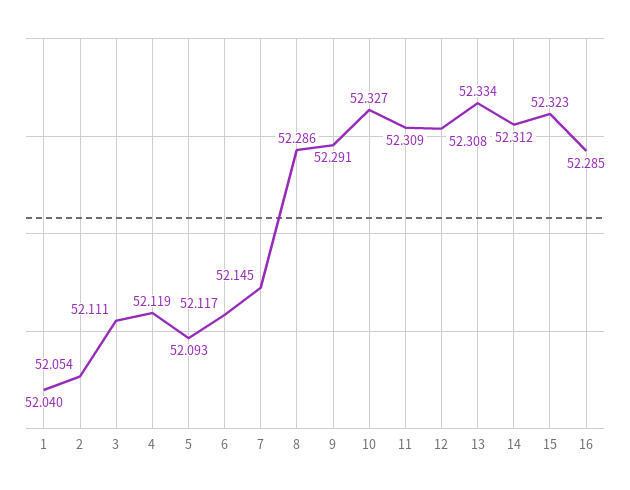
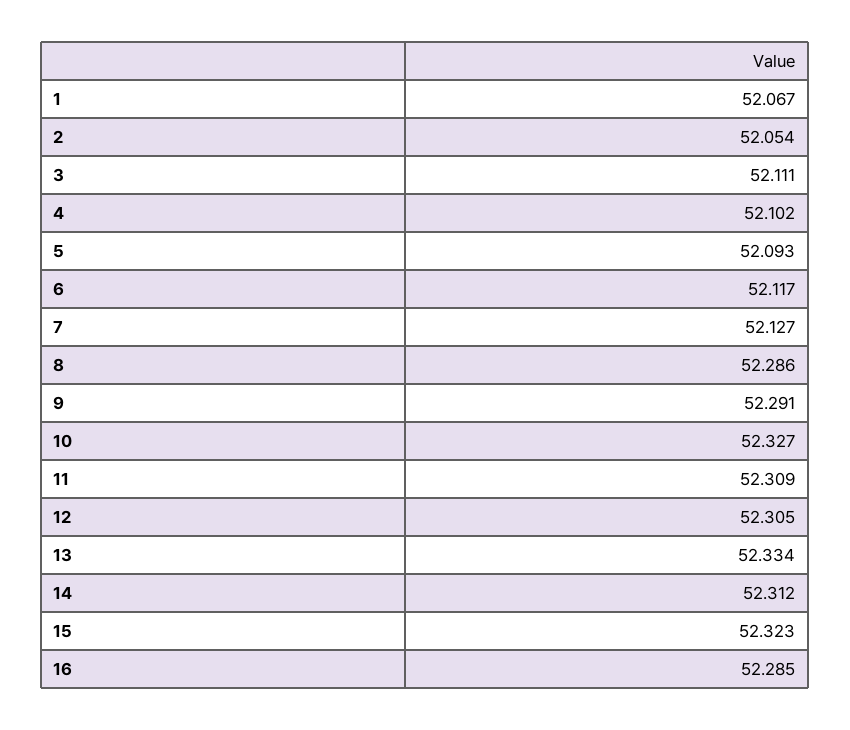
1: 52.04 -> 52.067
4: 52.119 -> 52.102
7: 52.145 -> 52.127
12: 52.308 -> 52.305

